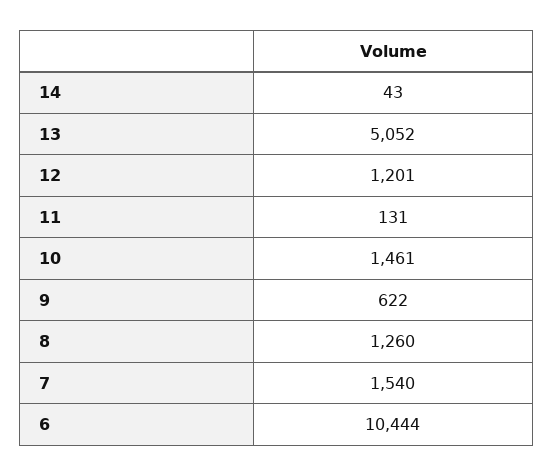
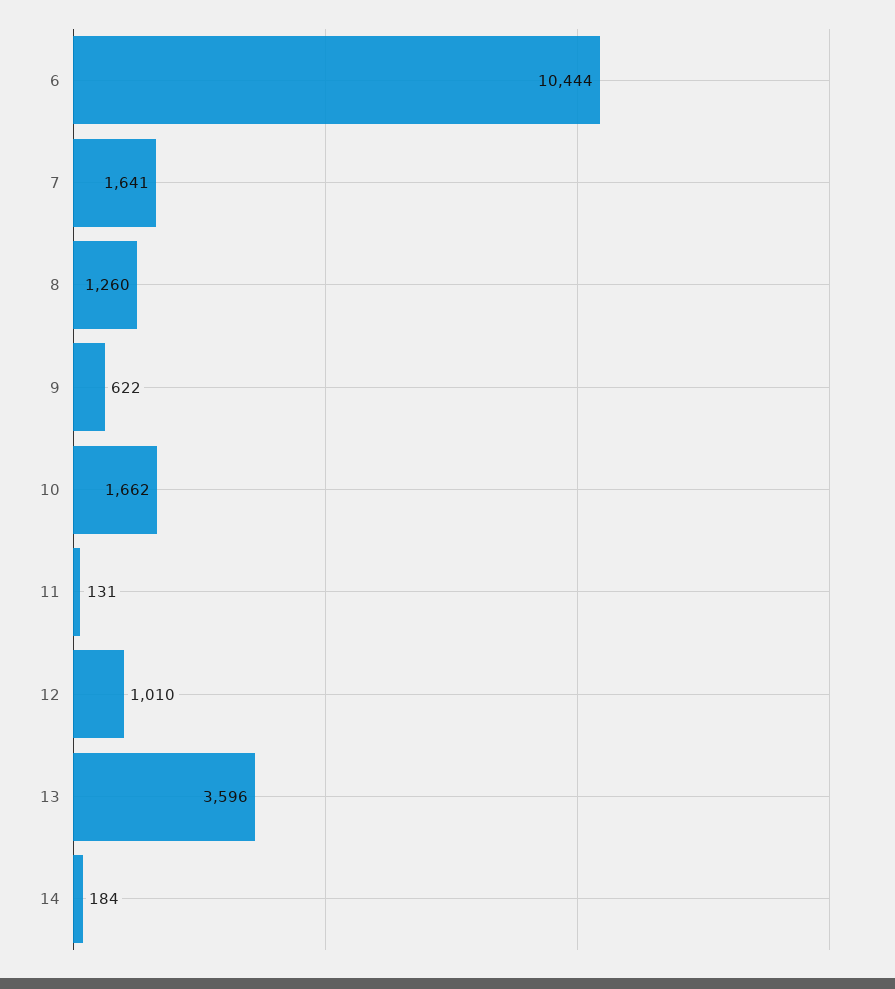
14: 43 -> 184
13: 5052 -> 3596
12: 1201 -> 1010
10: 1461 -> 1662
7: 1540 -> 1641

